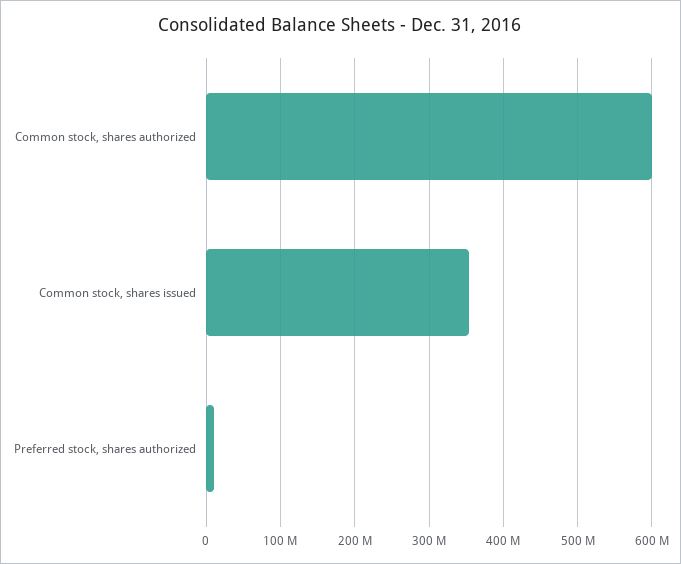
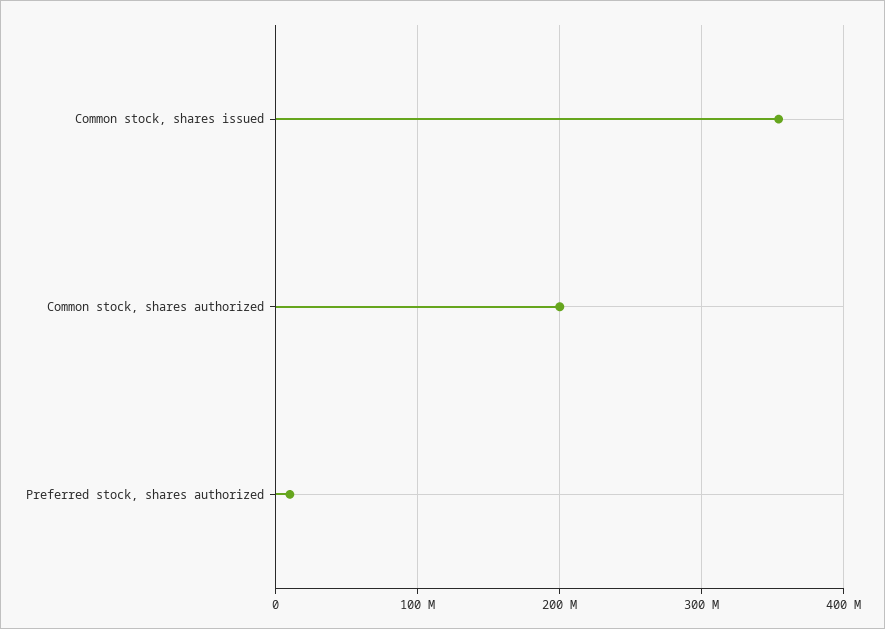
Common stock, shares authorized: 600000000 -> 200000000

